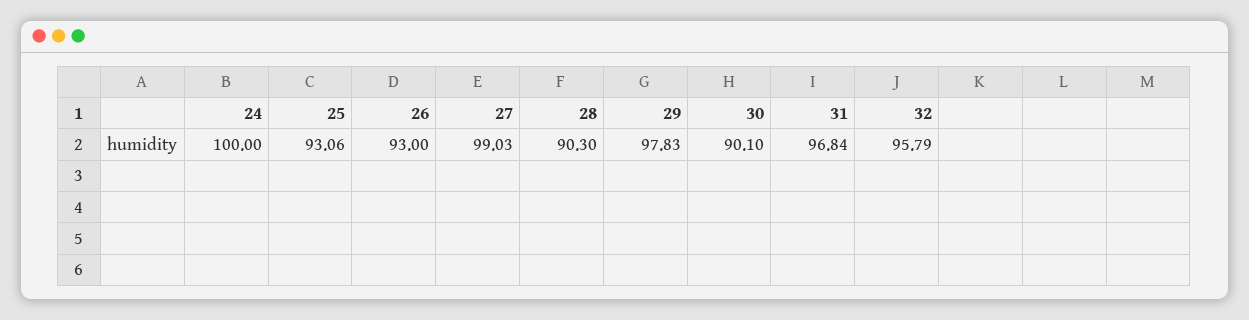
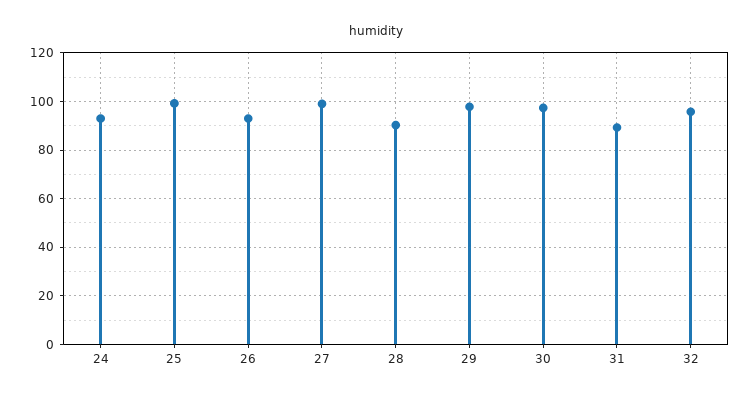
24: 100 -> 92.5
25: 93.06 -> 100
30: 90.1 -> 97.5
31: 96.84 -> 90

